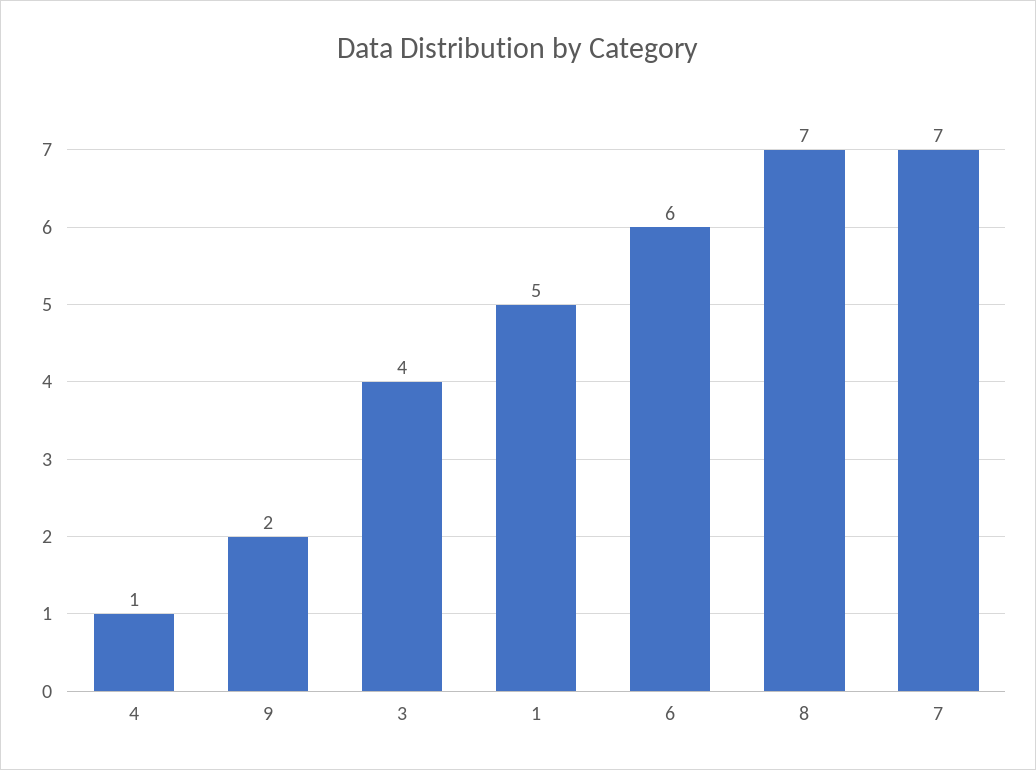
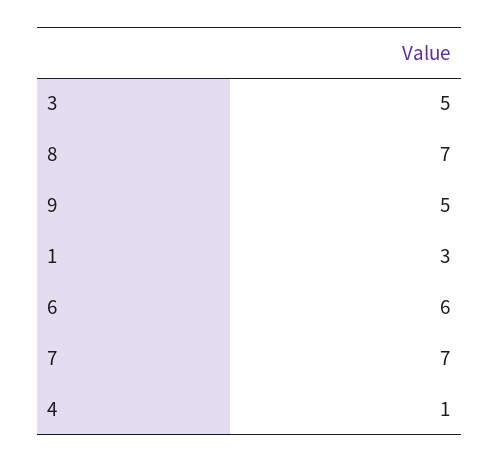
9: 2 -> 5
3: 4 -> 5
1: 5 -> 3

